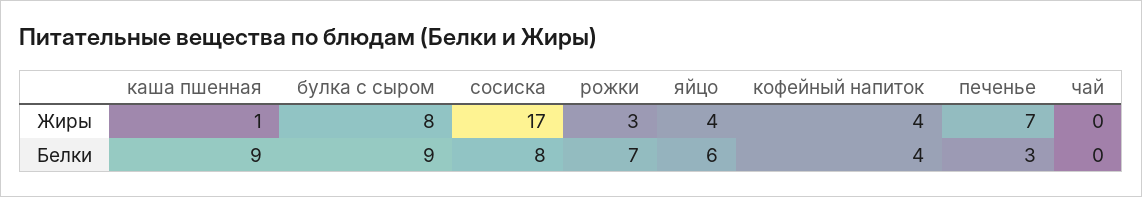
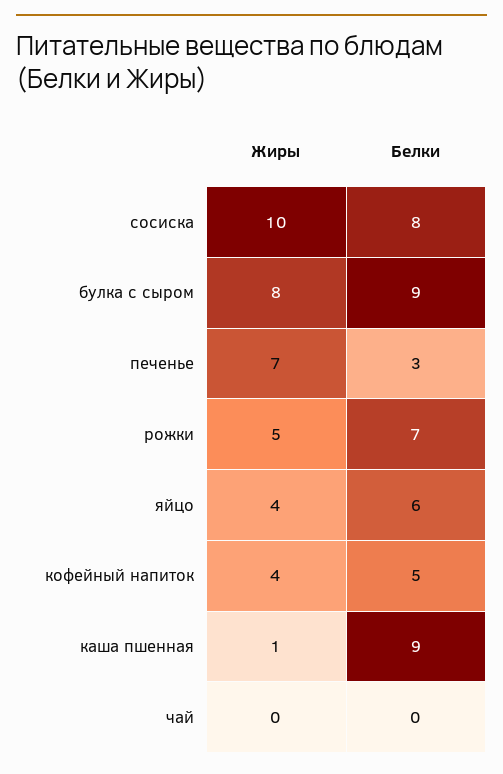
сосиска, Жиры: 17 -> 10
рожки, Жиры: 3 -> 5
кофейный напиток, Белки: 4 -> 5

